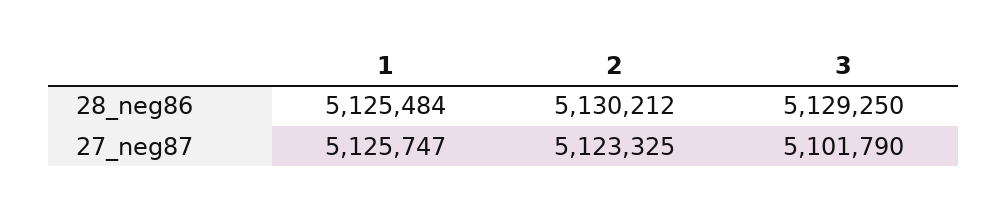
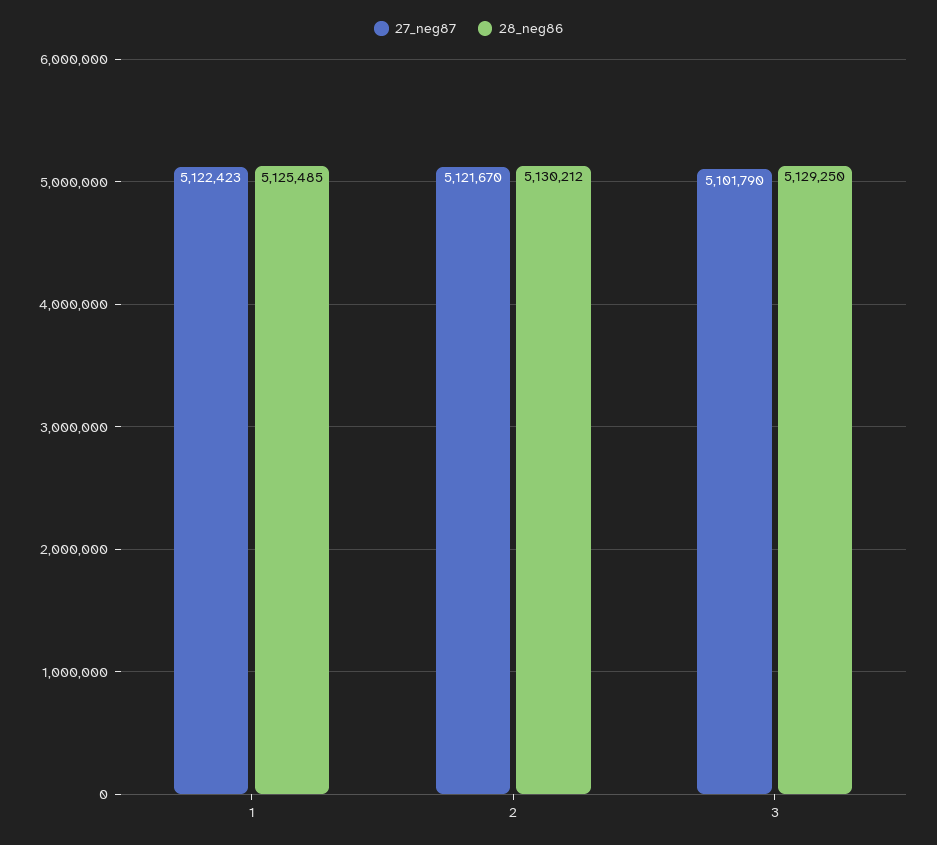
28_neg86, 1: 5125484 -> 5125485
27_neg87, 1: 5125747 -> 5122423
27_neg87, 2: 5123325 -> 5121670

